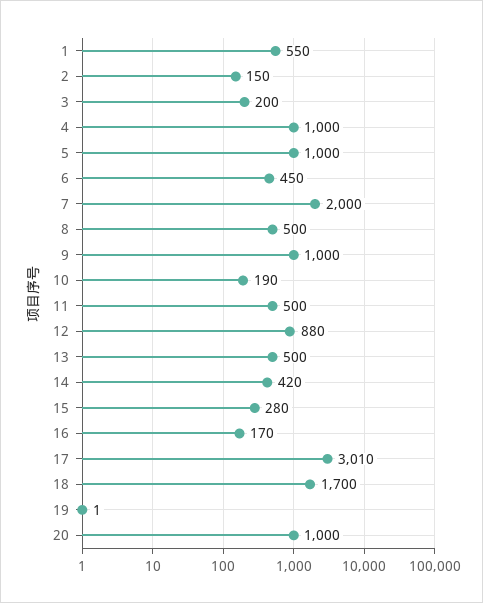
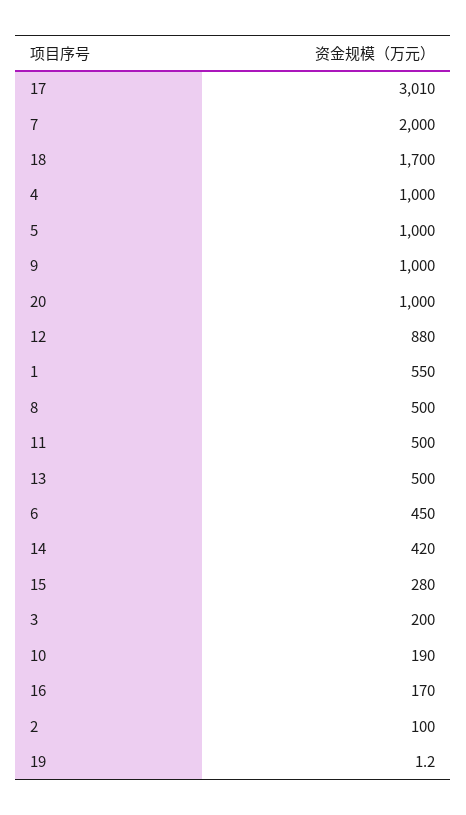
2: 150 -> 100

